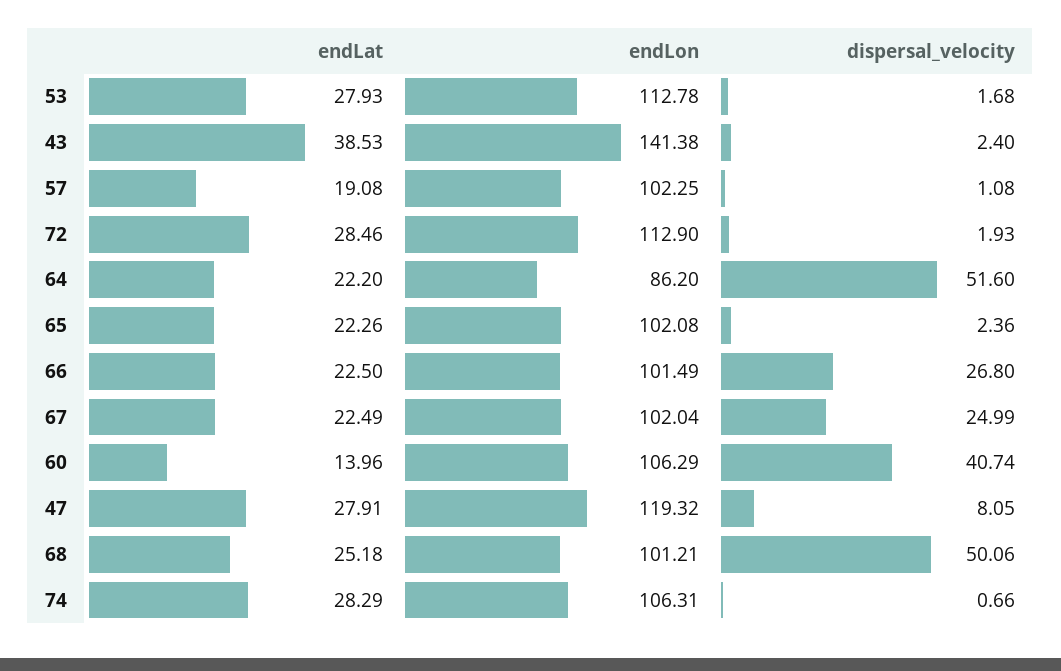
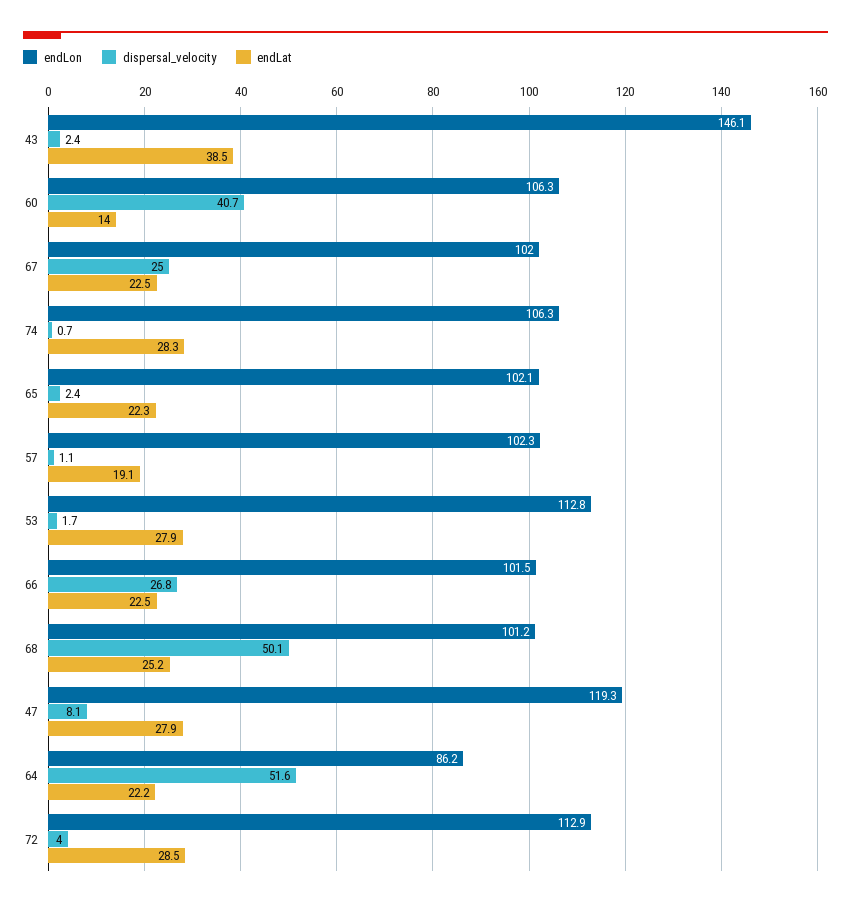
endLon, 43: 141.38 -> 146.1
dispersal_velocity, 72: 1.93 -> 4

